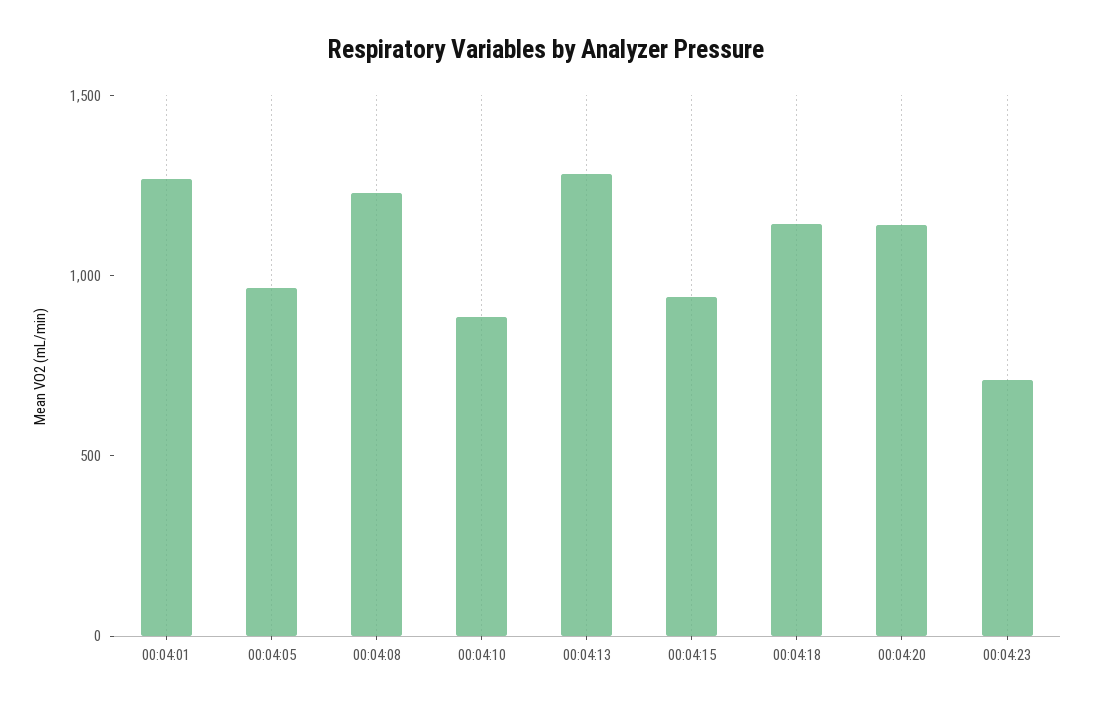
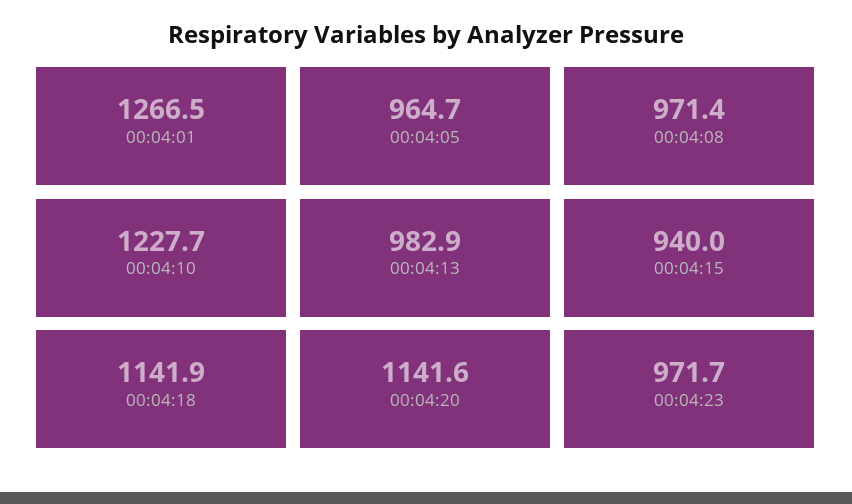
00:04:08: 1200 -> 971.4
00:04:10: 900 -> 1227.7
00:04:13: 1300 -> 982.9
00:04:23: 700 -> 971.7

